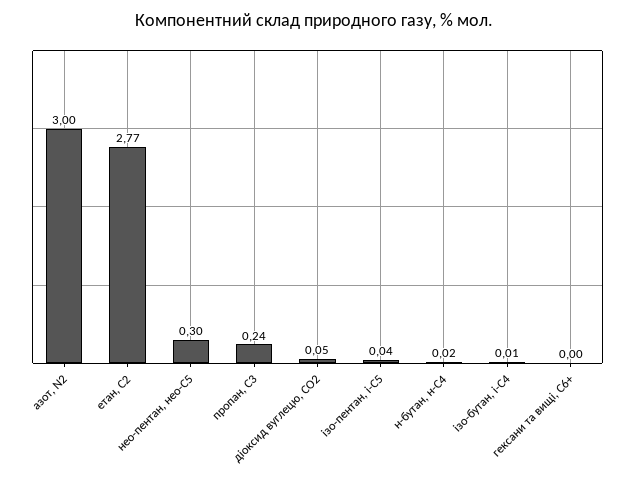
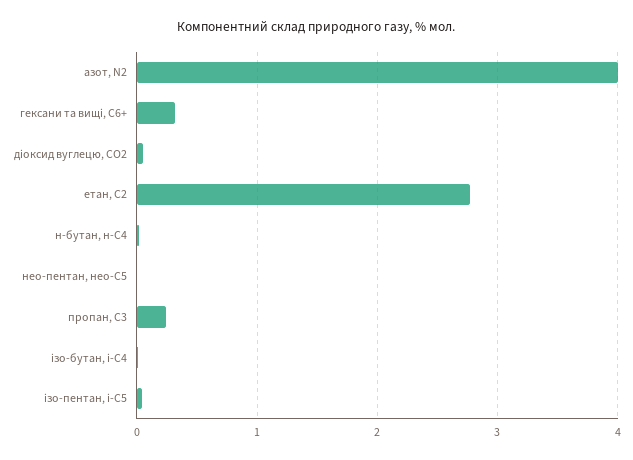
азот, N2: 3 -> 4
нео-пентан, нео-С5: 0.3 -> 0
гексани та вищі, С6+: 0 -> 0.3

